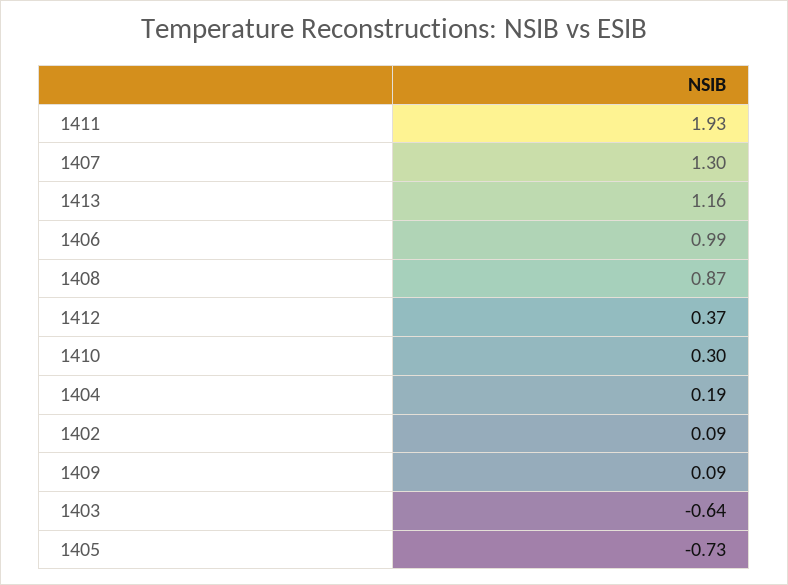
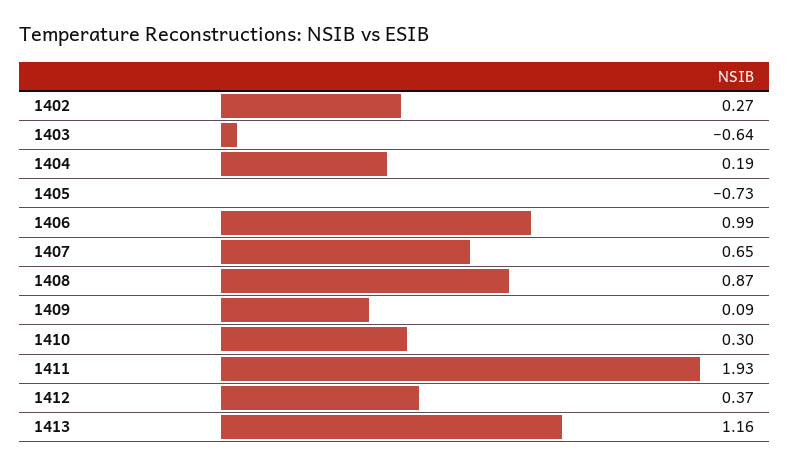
1407: 1.3 -> 0.65
1402: 0.09 -> 0.27

